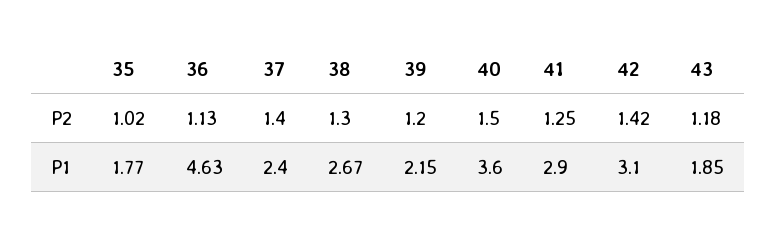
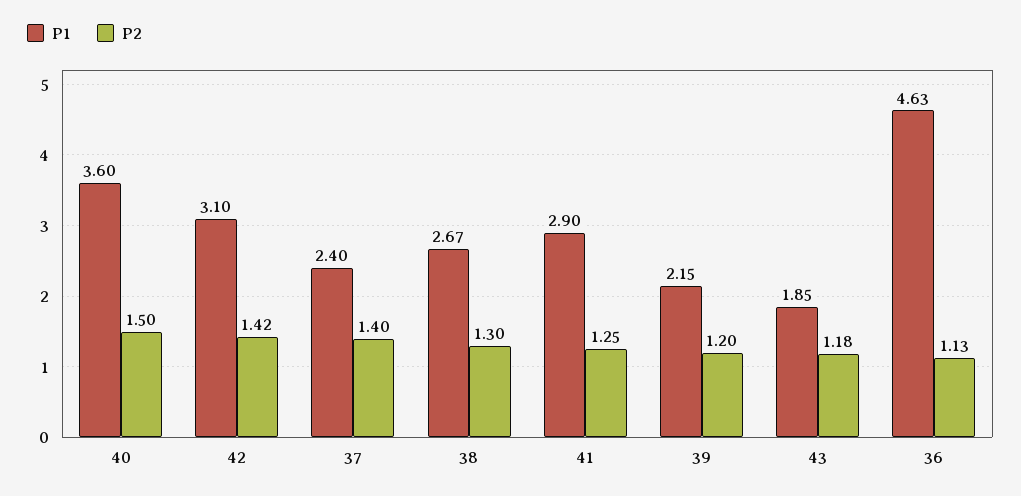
P2, 35: 1.02 -> none
P1, 35: 1.77 -> none

